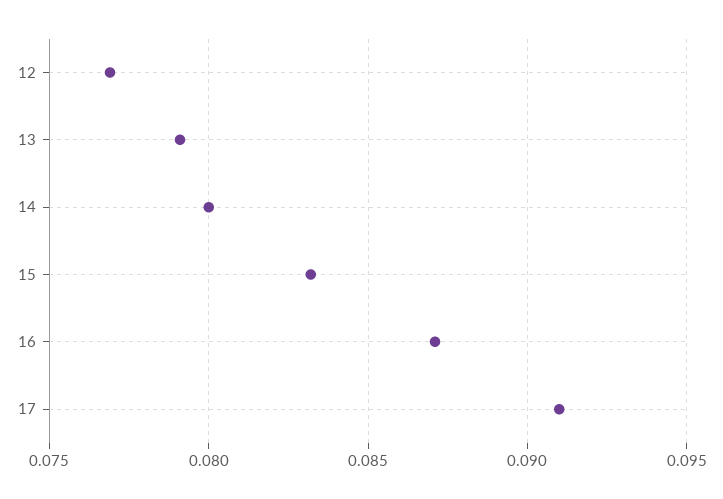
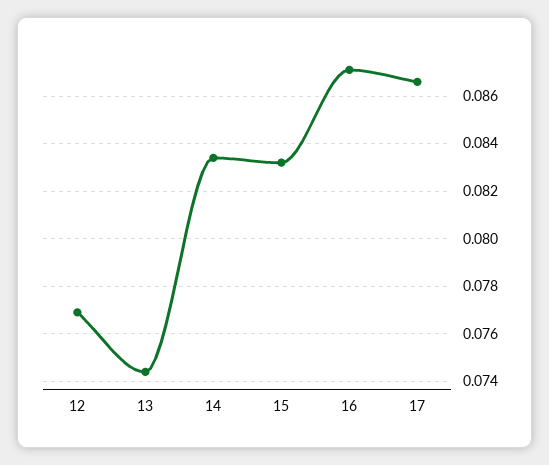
13: 0.079 -> 0.0745
14: 0.08 -> 0.0835
17: 0.091 -> 0.0865

